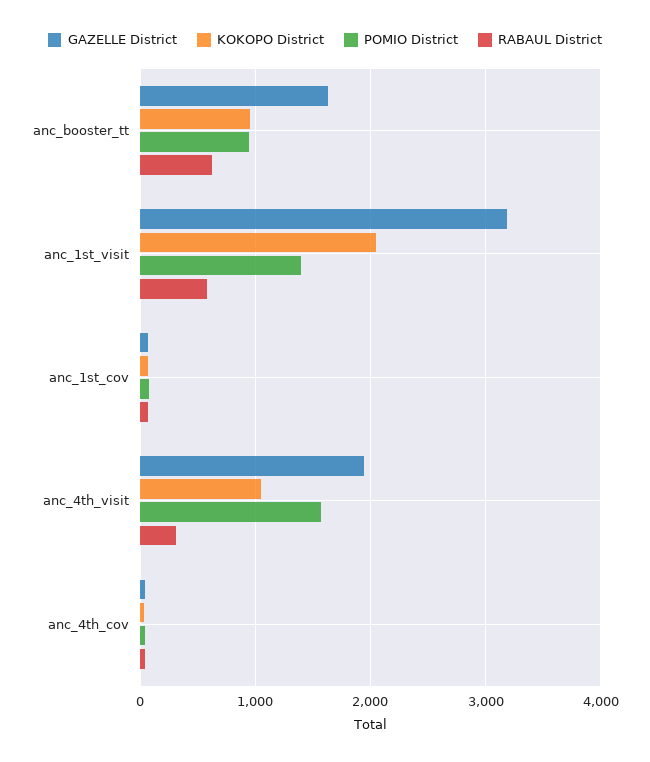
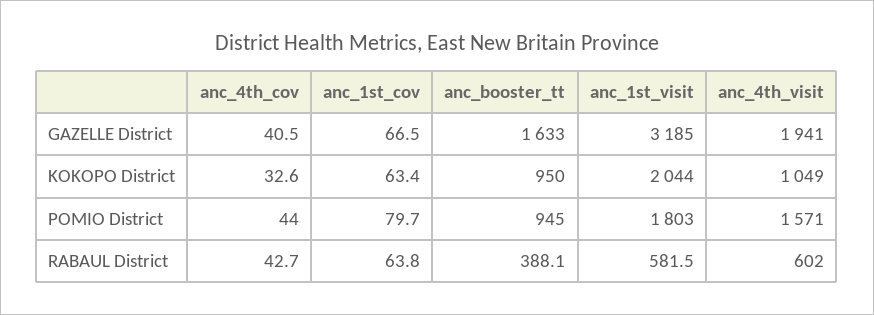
RABAUL District, anc_booster_tt: 600 -> 388.1
POMIO District, anc_1st_visit: 1400 -> 1803
RABAUL District, anc_4th_visit: 300 -> 602

